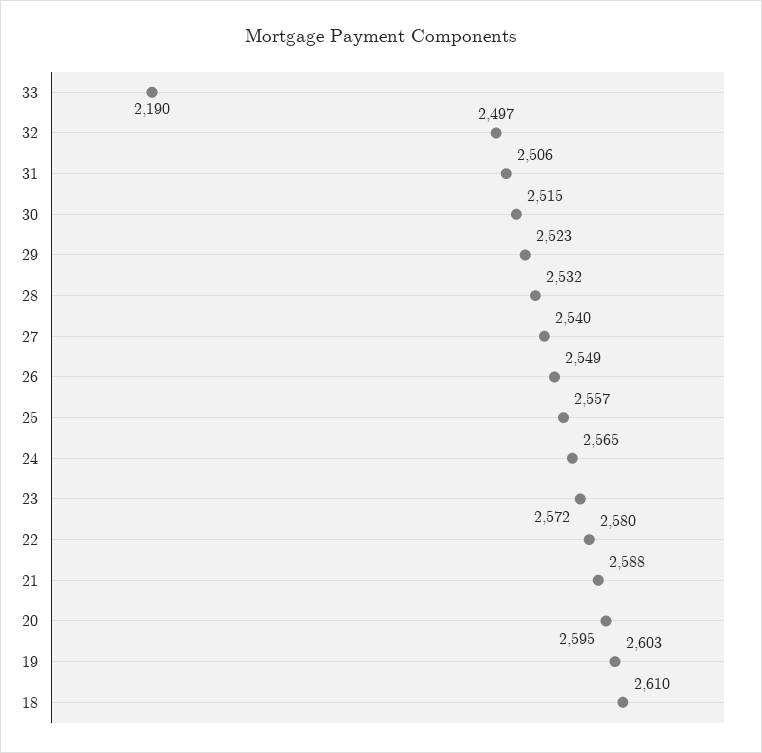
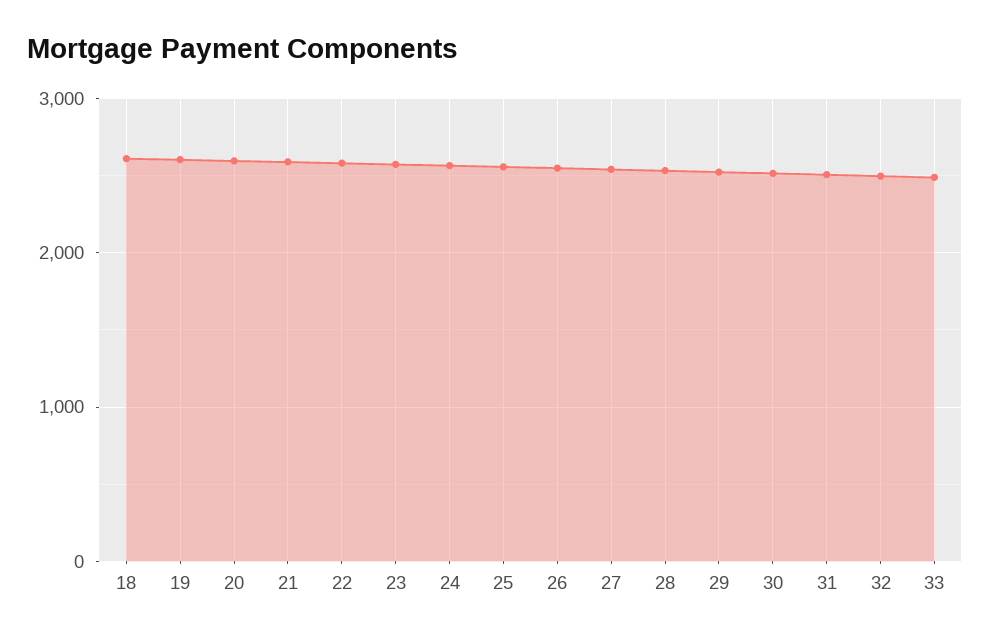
33: 2190 -> 2500

